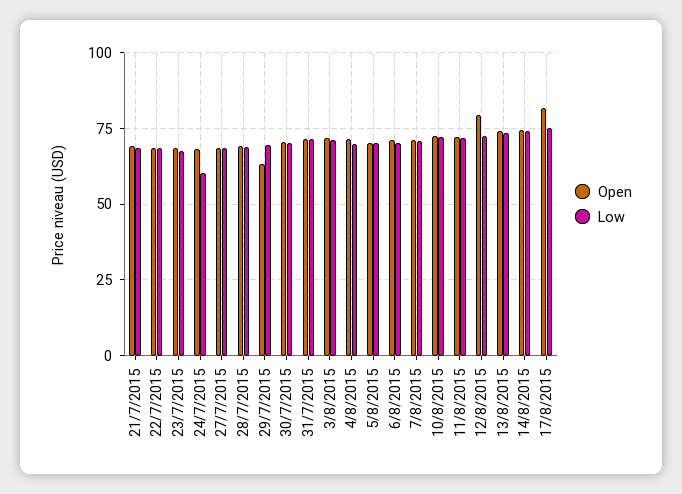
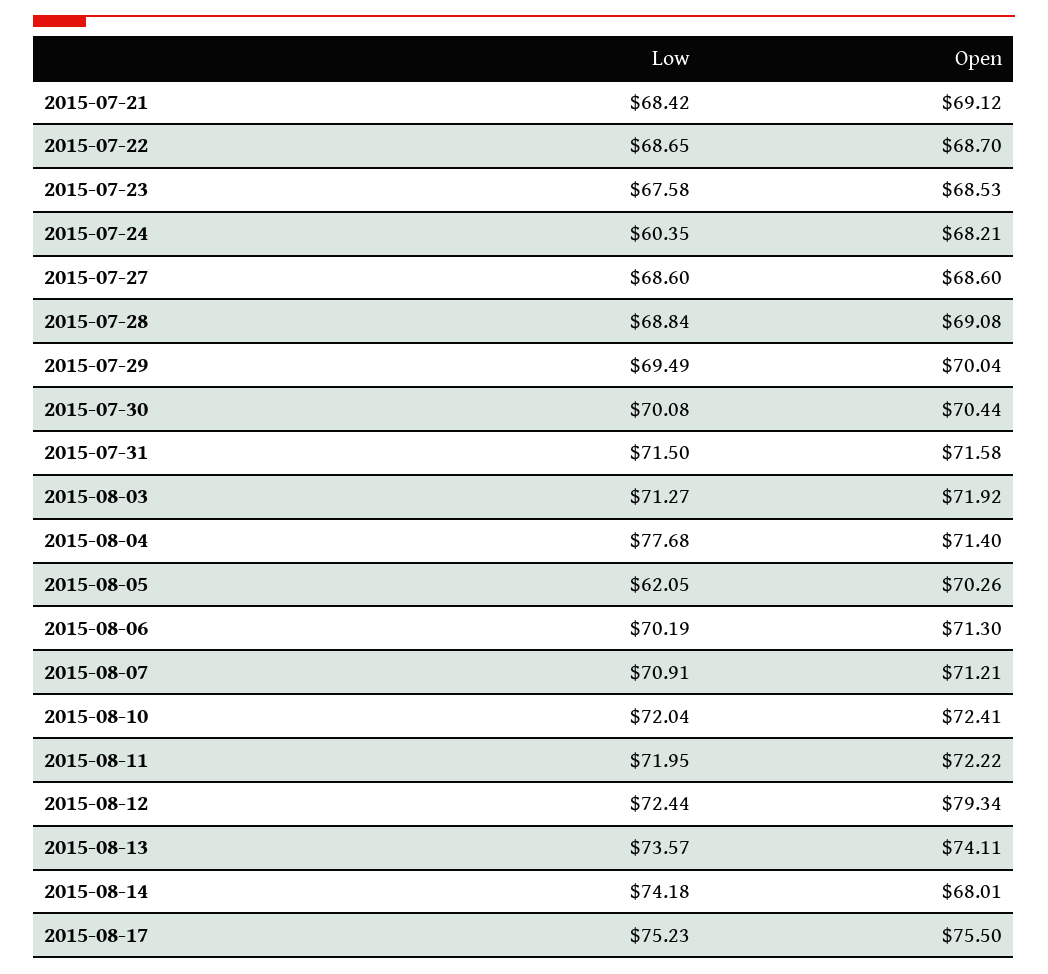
Open, 29/7/2015: 62.5 -> 70.04
Low, 4/8/2015: 70 -> 77.68
Low, 5/8/2015: 70 -> 62.05
Open, 14/8/2015: 75 -> 68.01
Open, 17/8/2015: 82.5 -> 75.5

